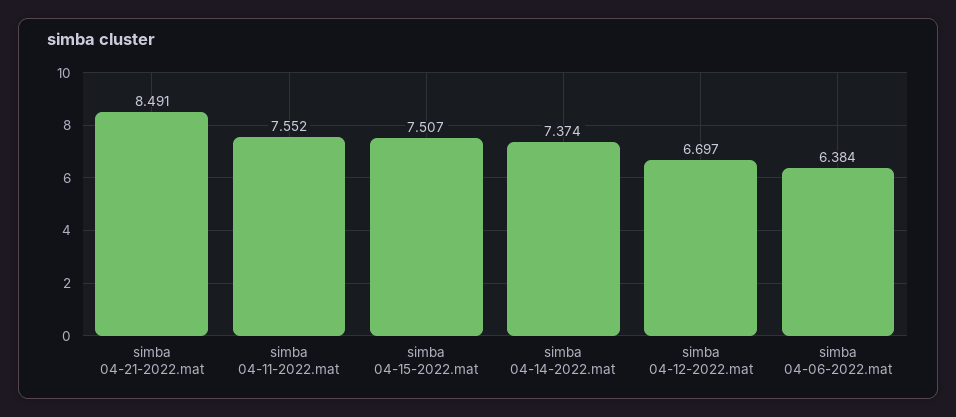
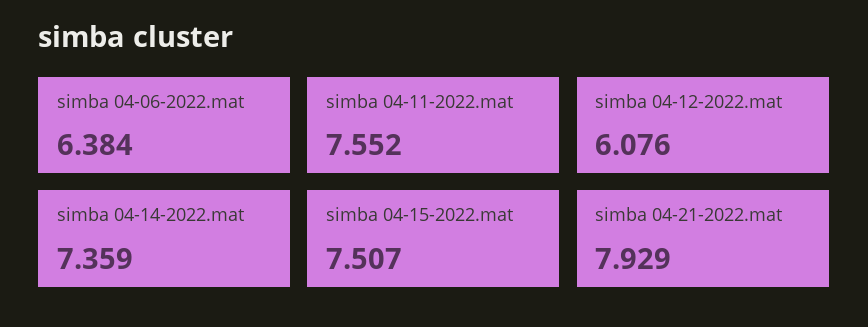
simba 04-21-2022.mat: 8.491 -> 7.929
simba 04-14-2022.mat: 7.374 -> 7.359
simba 04-12-2022.mat: 6.697 -> 6.076

